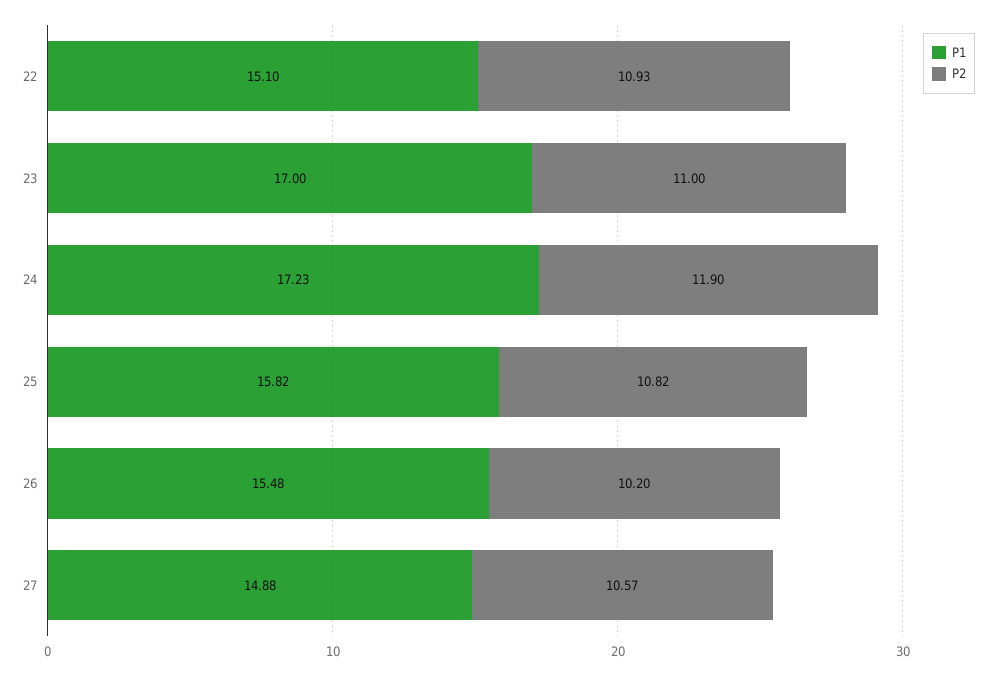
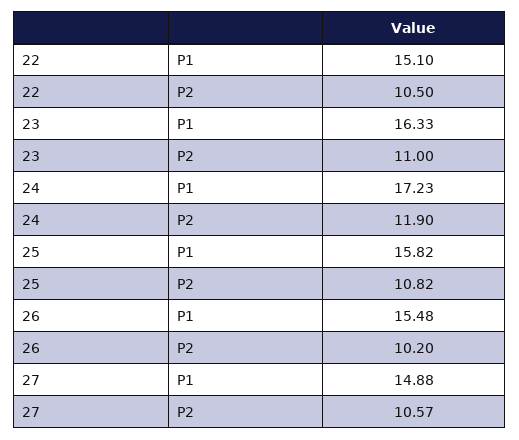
P2, 22: 10.93 -> 10.5
P1, 23: 17 -> 16.33

